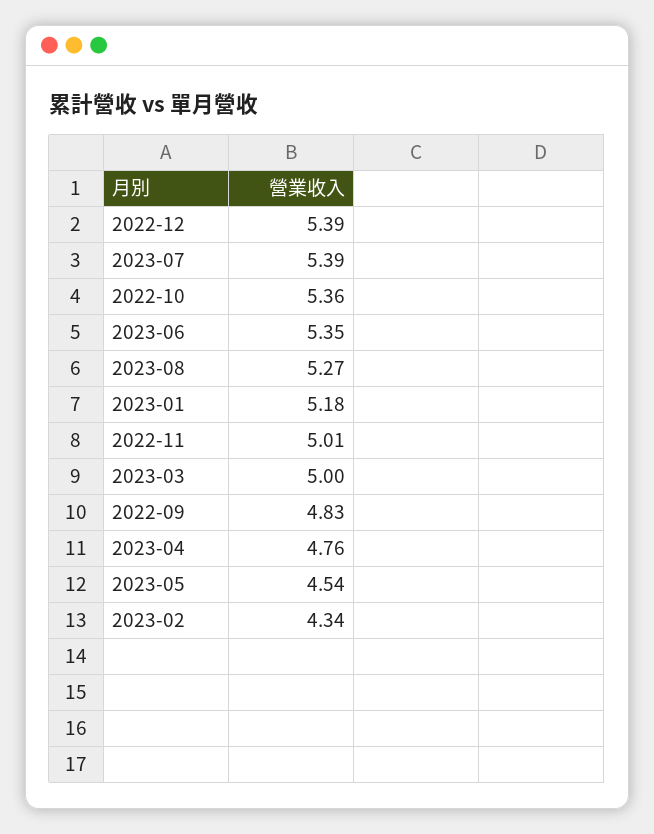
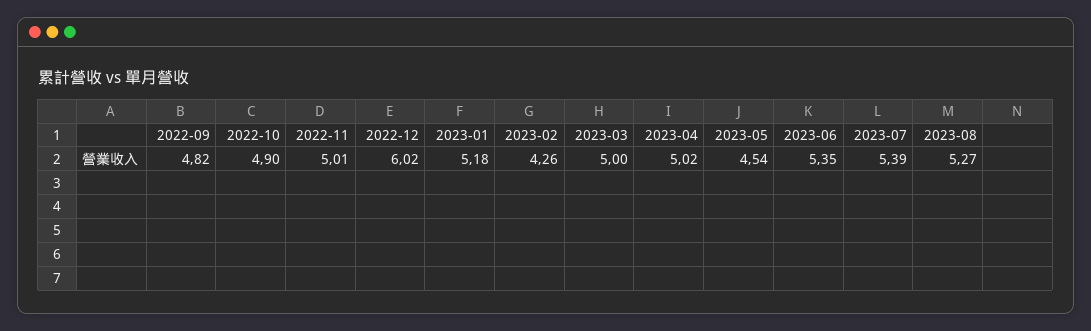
2022-12: 5.39 -> 6.02
2022-10: 5.36 -> 4.9
2022-09: 4.83 -> 4.82
2023-04: 4.76 -> 5.02
2023-02: 4.34 -> 4.26

